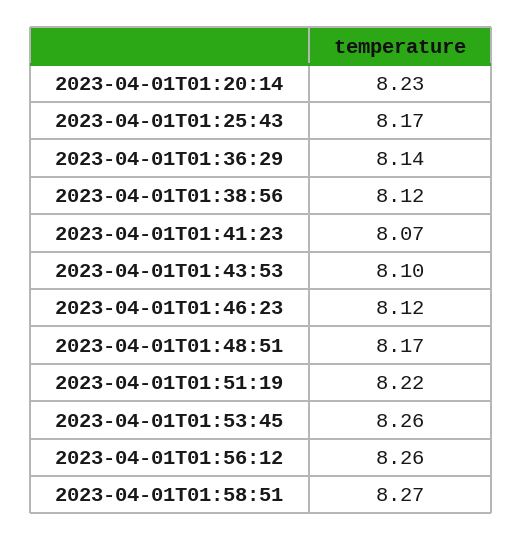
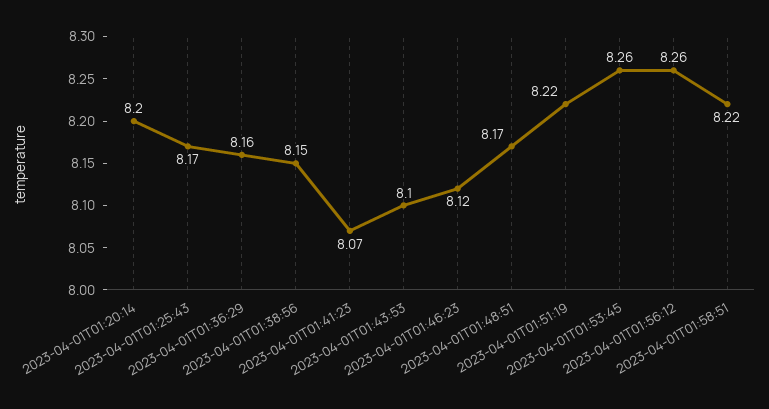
2023-04-01T01:20:14: 8.23 -> 8.2
2023-04-01T01:36:29: 8.14 -> 8.16
2023-04-01T01:38:56: 8.12 -> 8.15
2023-04-01T01:58:51: 8.27 -> 8.22

